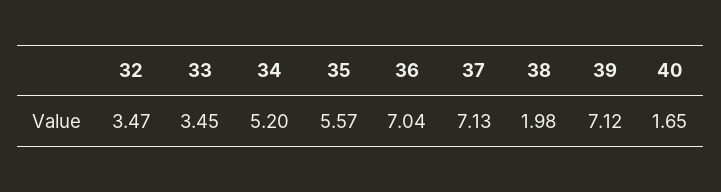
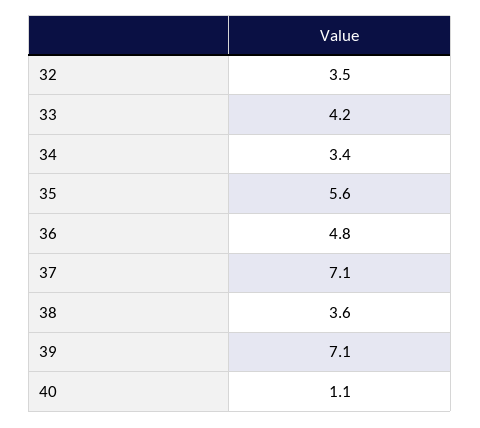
33: 3.45 -> 4.2
34: 5.2 -> 3.4
36: 7.04 -> 4.8
38: 1.98 -> 3.6
40: 1.65 -> 1.1

